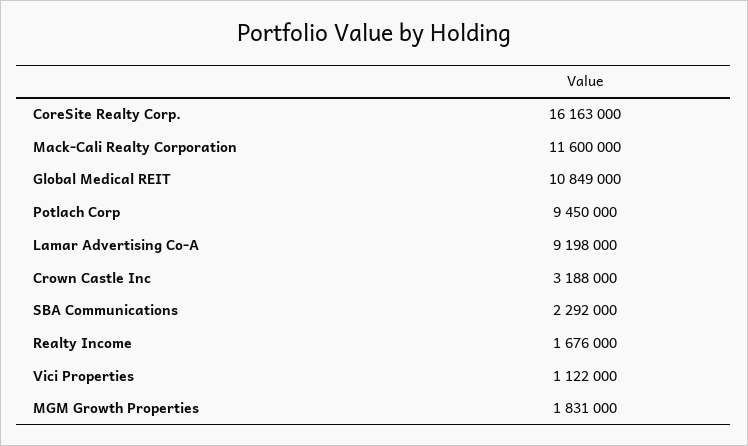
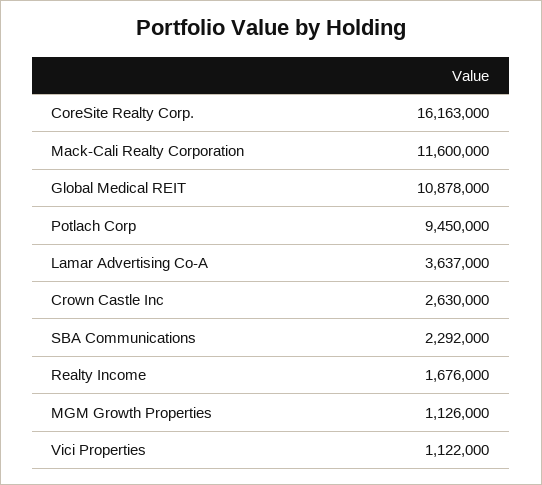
Global Medical REIT: 10849000 -> 10878000
Lamar Advertising Co-A: 9198000 -> 3637000
Crown Castle Inc: 3188000 -> 2630000
MGM Growth Properties: 1831000 -> 1126000

